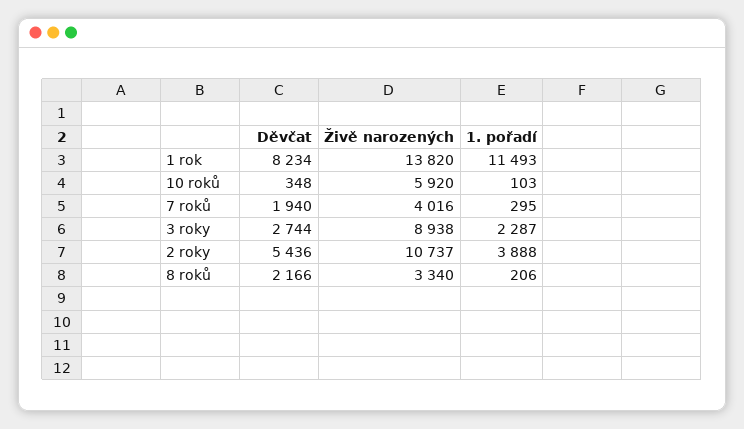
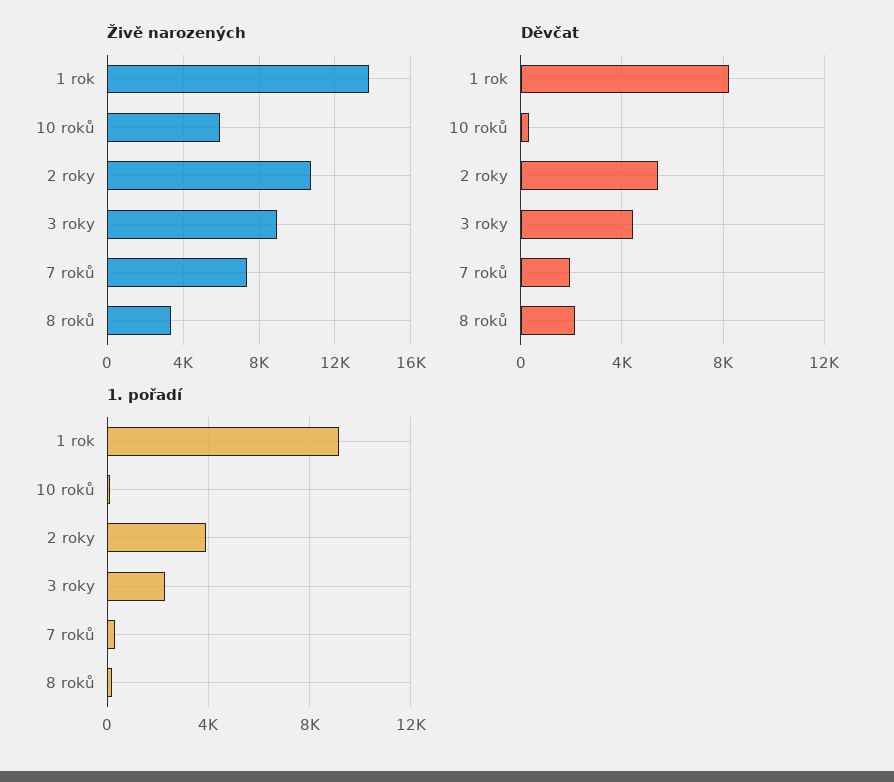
1. pořadí, 1 rok: 11493 -> 9000
Živě narozených, 7 roků: 4016 -> 7500
Děvčat, 3 roky: 2744 -> 4500

